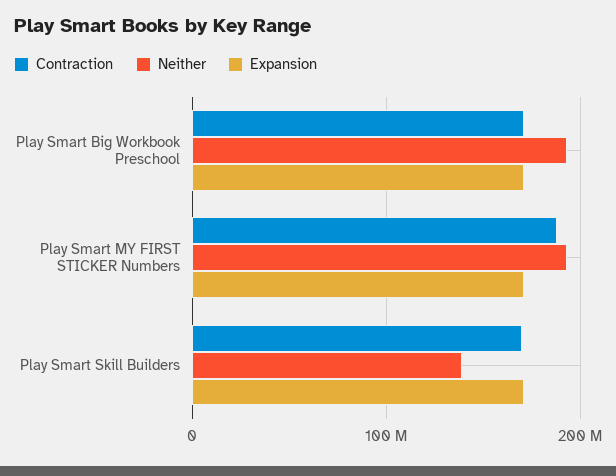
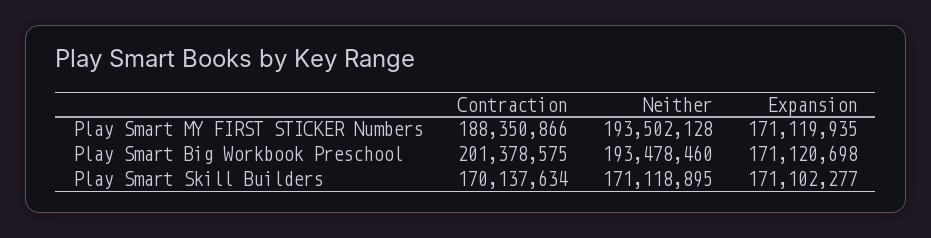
Contraction, Play Smart Big Workbook Preschool: 170000000 -> 201378575
Neither, Play Smart Skill Builders: 140000000 -> 171118895

